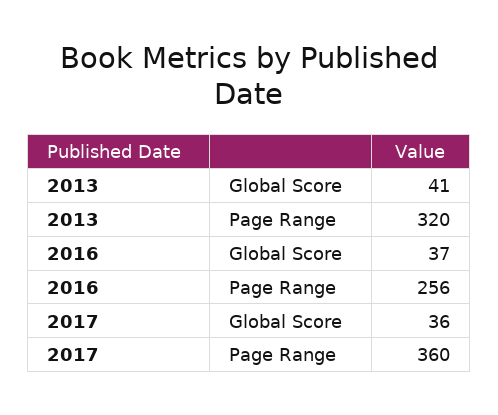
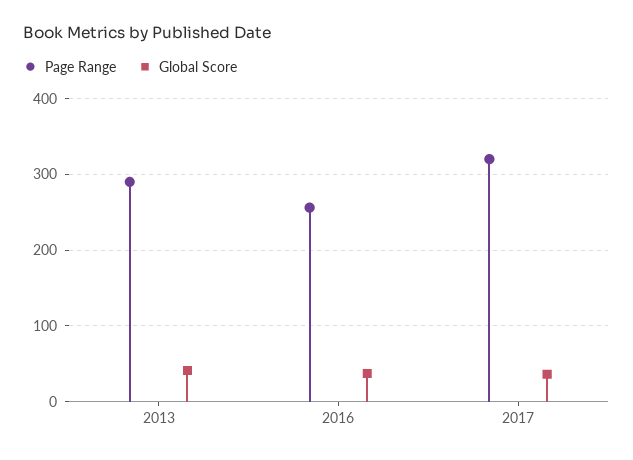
Page Range, 2013: 320 -> 290
Page Range, 2017: 360 -> 320

